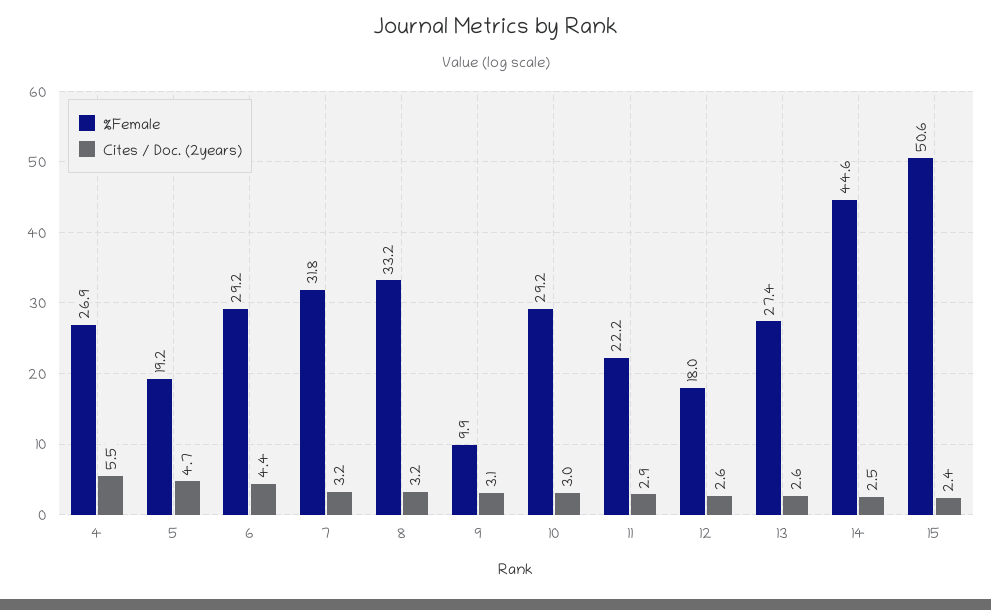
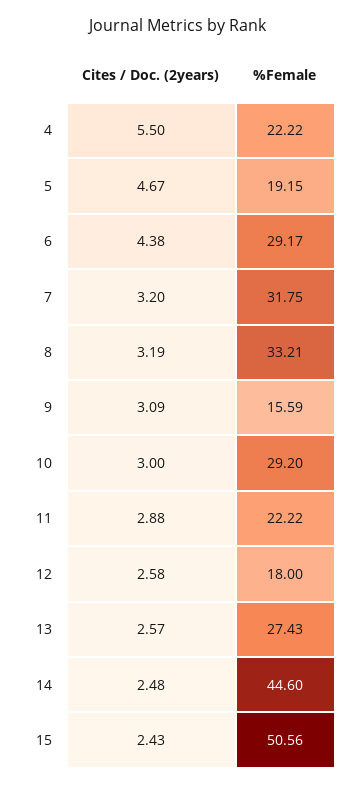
%Female, 4: 26.9 -> 22.22
%Female, 9: 9.9 -> 15.59

